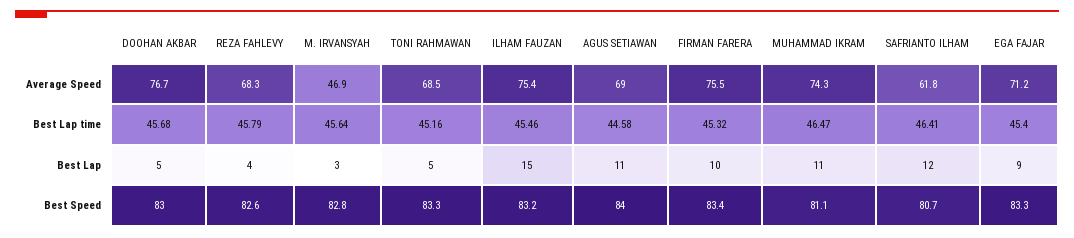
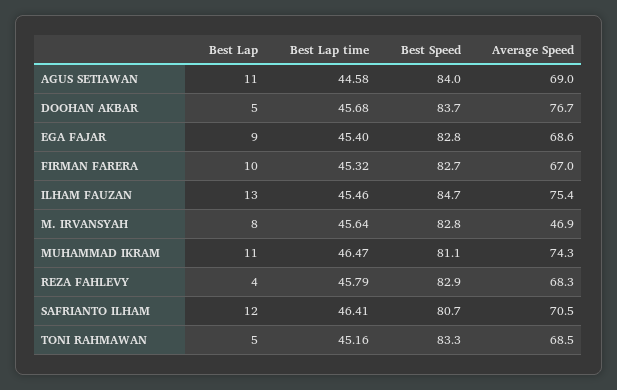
FIRMAN FARERA, Average Speed: 75.5 -> 67
SAFRIANTO ILHAM, Average Speed: 61.8 -> 70.5
EGA FAJAR, Average Speed: 71.2 -> 68.6
M. IRVANSYAH, Best Lap: 3 -> 8
ILHAM FAUZAN, Best Lap: 15 -> 13
DOOHAN AKBAR, Best Speed: 83 -> 83.7
REZA FAHLEVY, Best Speed: 82.6 -> 82.9
ILHAM FAUZAN, Best Speed: 83.2 -> 84.7
FIRMAN FARERA, Best Speed: 83.4 -> 82.7
EGA FAJAR, Best Speed: 83.3 -> 82.8

